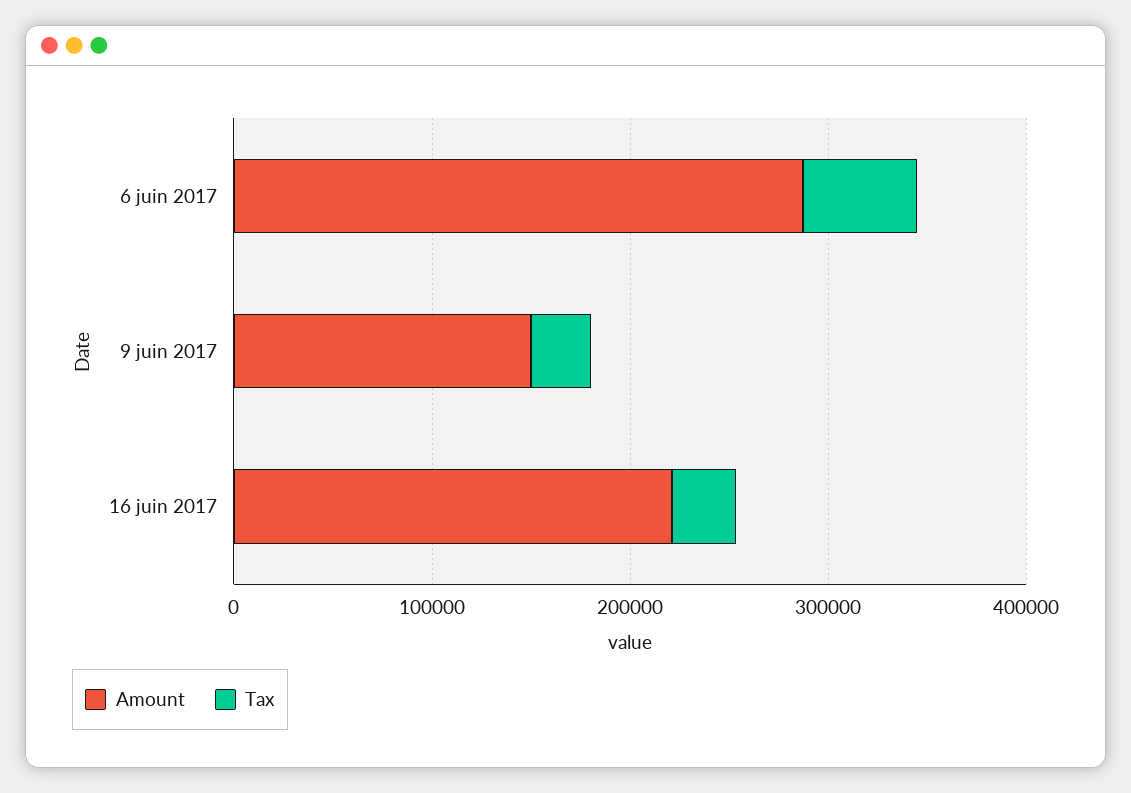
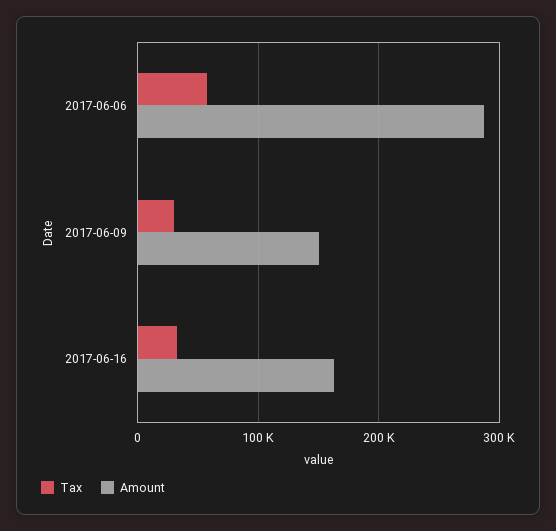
Amount, 16 juin 2017: 220000 -> 160000

